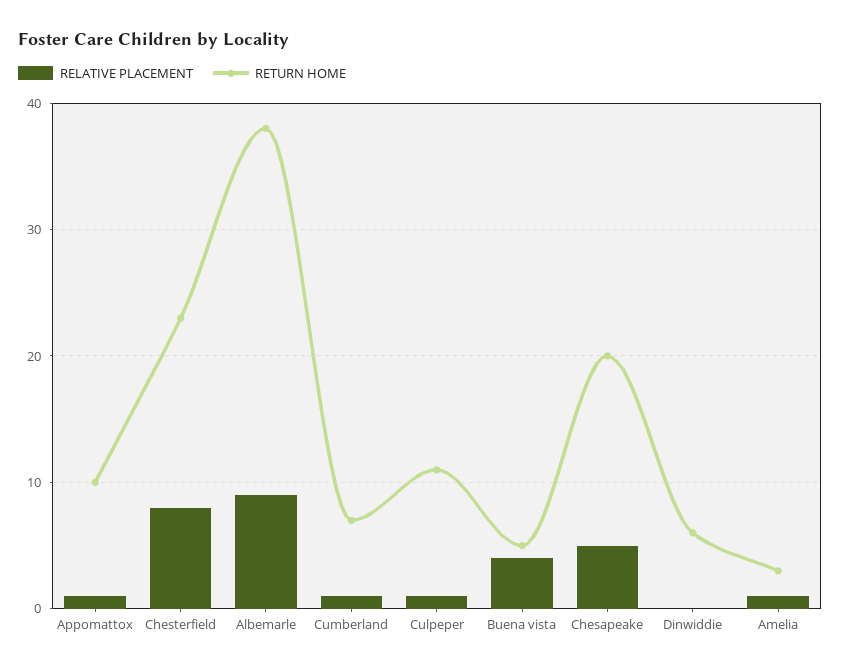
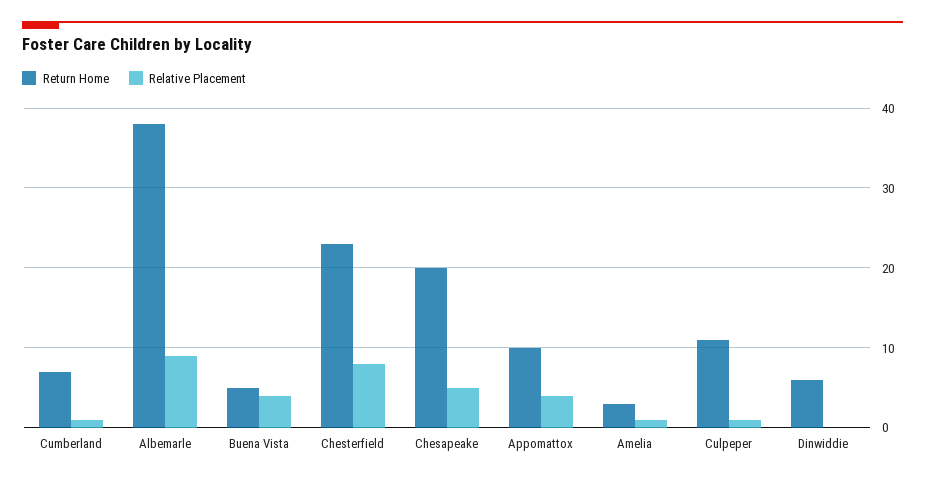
RELATIVE PLACEMENT, Appomattox: 1 -> 4

